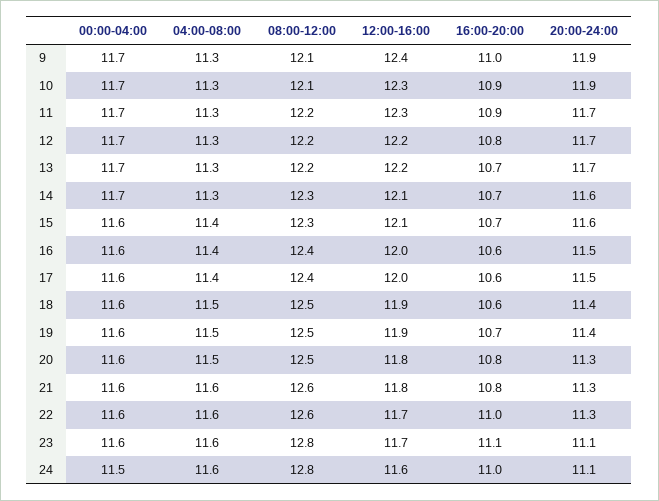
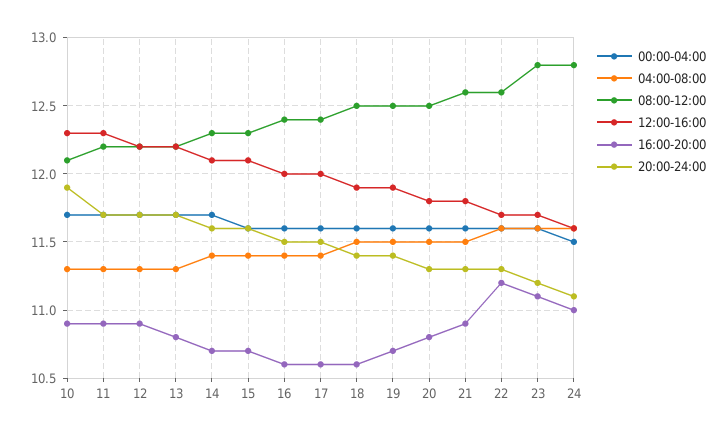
00:00-04:00, 9: 11.7 -> none
04:00-08:00, 9: 11.3 -> none
08:00-12:00, 9: 12.1 -> none
12:00-16:00, 9: 12.4 -> none
16:00-20:00, 9: 11 -> none
20:00-24:00, 9: 11.9 -> none
16:00-20:00, 12: 10.8 -> 10.9
16:00-20:00, 13: 10.7 -> 10.8
04:00-08:00, 14: 11.3 -> 11.4
04:00-08:00, 21: 11.6 -> 11.5
16:00-20:00, 21: 10.8 -> 10.9
16:00-20:00, 22: 11 -> 11.2
20:00-24:00, 23: 11.1 -> 11.2

